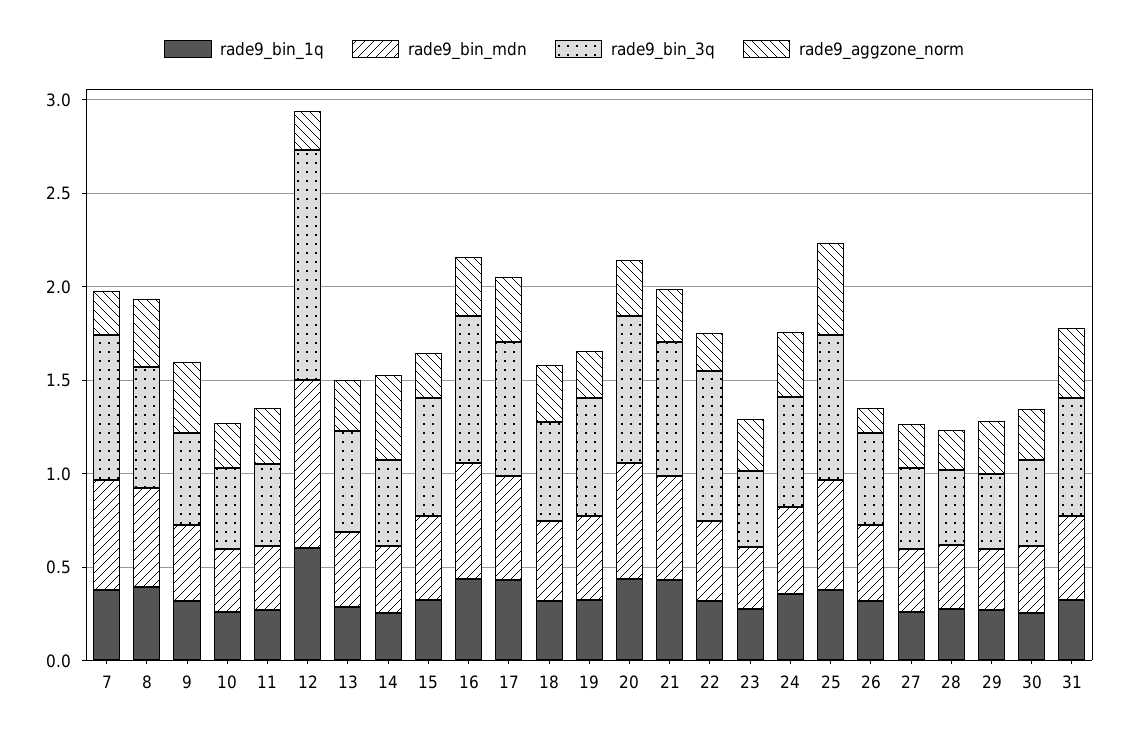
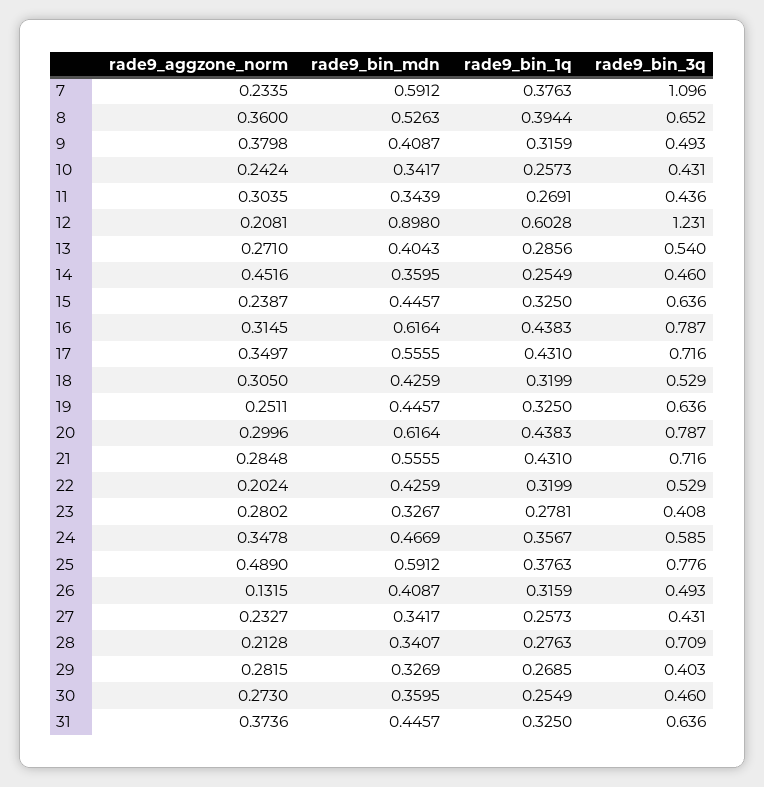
rade9_bin_3q, 7: 0.8 -> 1.096
rade9_bin_3q, 22: 0.8 -> 0.529
rade9_bin_3q, 28: 0.4 -> 0.709

